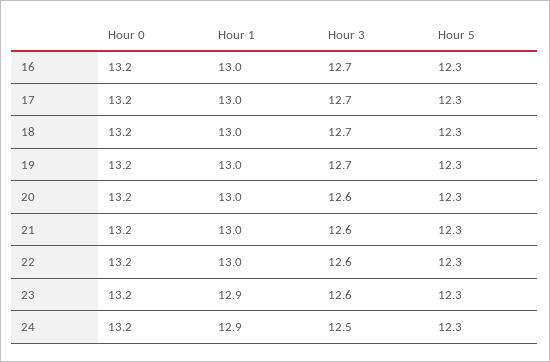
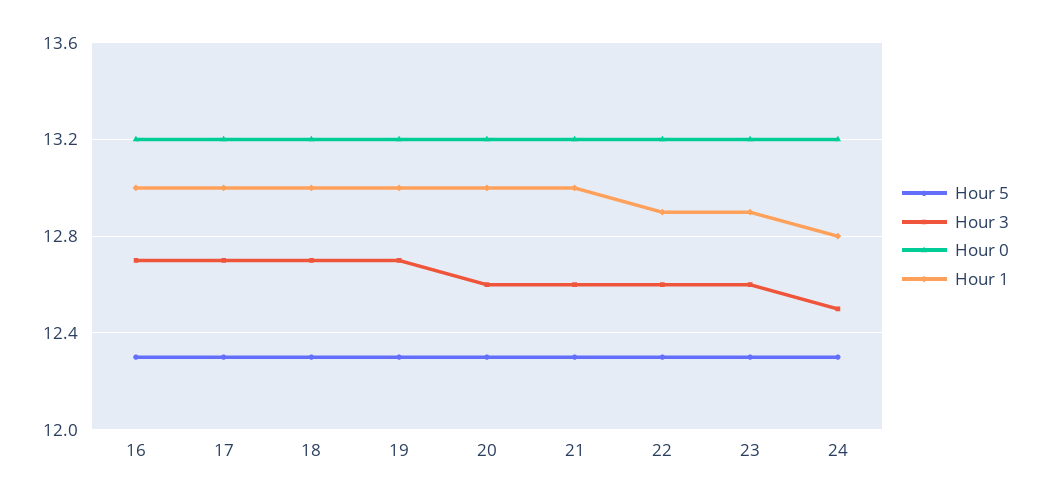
Hour 1, 22: 13 -> 12.9
Hour 1, 24: 12.9 -> 12.8

